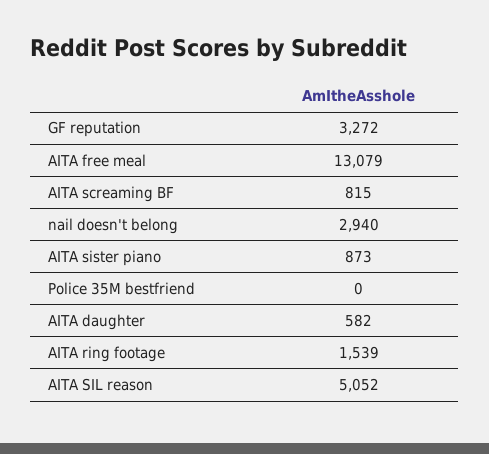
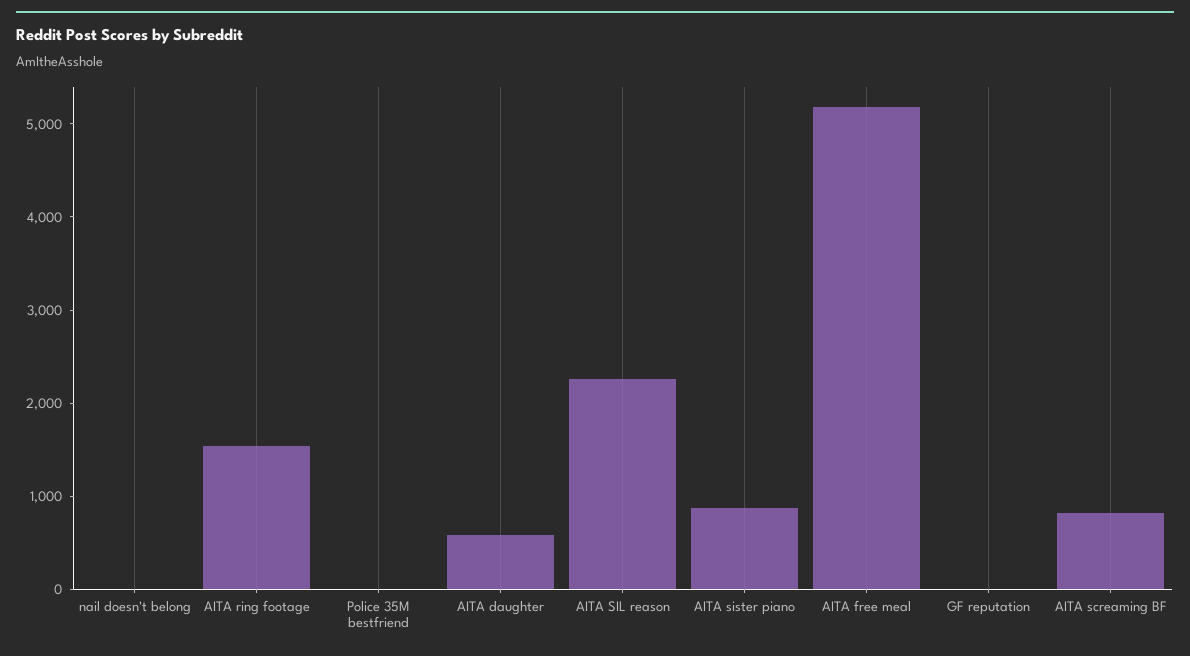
GF reputation: 3272 -> 0
AITA free meal: 13079 -> 5200
nail doesn't belong: 2940 -> 0
AITA SIL reason: 5052 -> 2200

